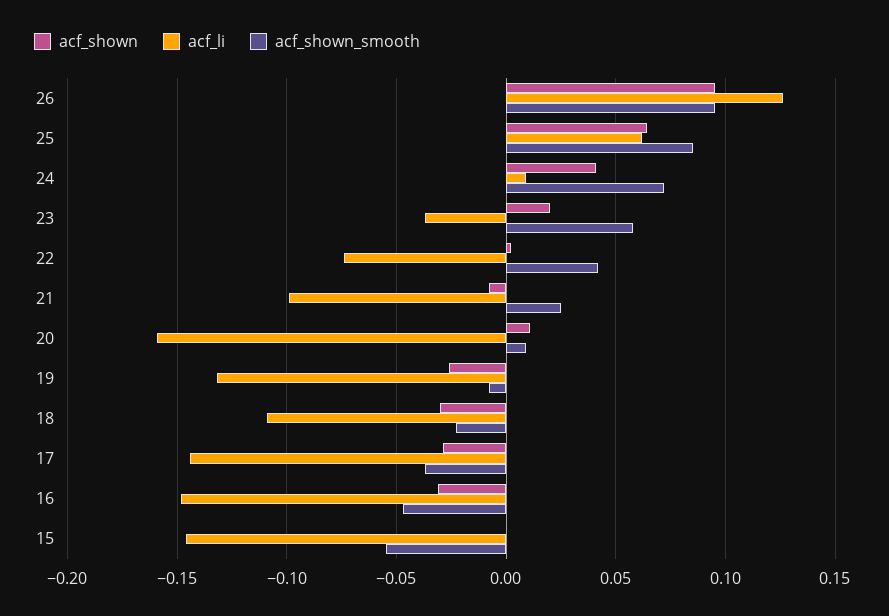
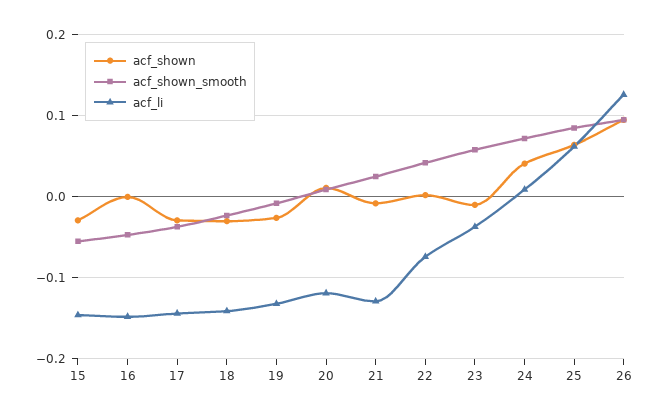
acf_shown, 23: 0.02 -> -0.01
acf_li, 21: -0.1 -> -0.13
acf_li, 20: -0.16 -> -0.12
acf_li, 18: -0.11 -> -0.14
acf_shown, 16: -0.03 -> 0
acf_shown, 15: 0 -> -0.03

